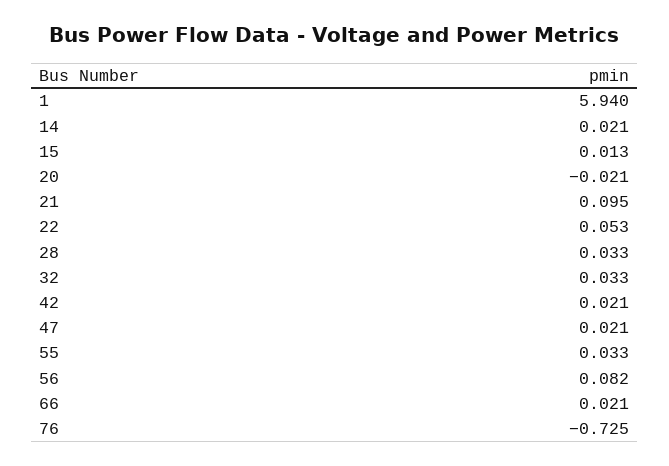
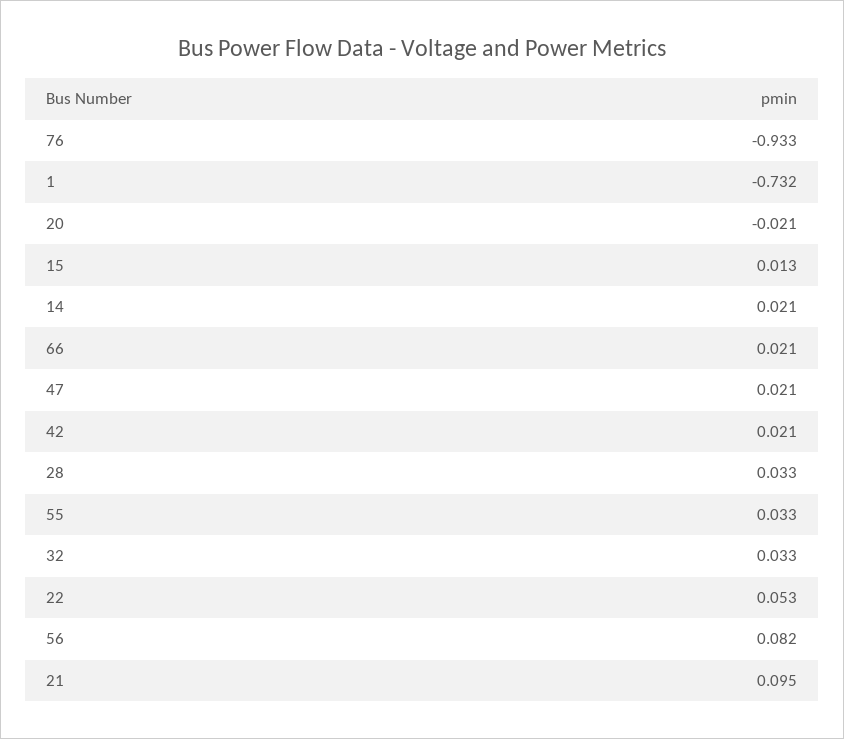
1: 5.94 -> -0.732
76: -0.725 -> -0.933

